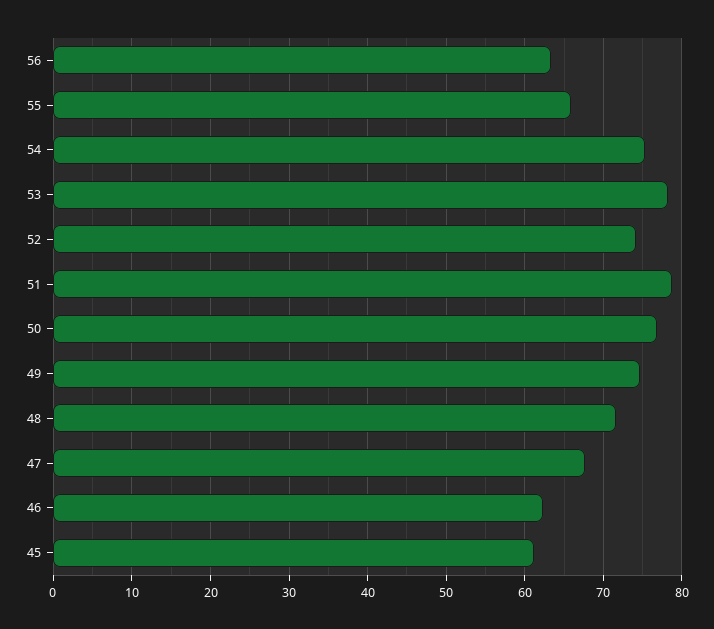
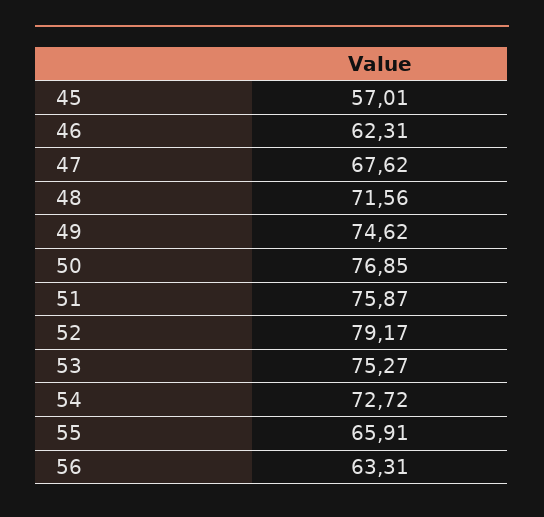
54: 75 -> 72.72
53: 78 -> 75.27
52: 74 -> 79.17
51: 79 -> 75.87
45: 61 -> 57.01

